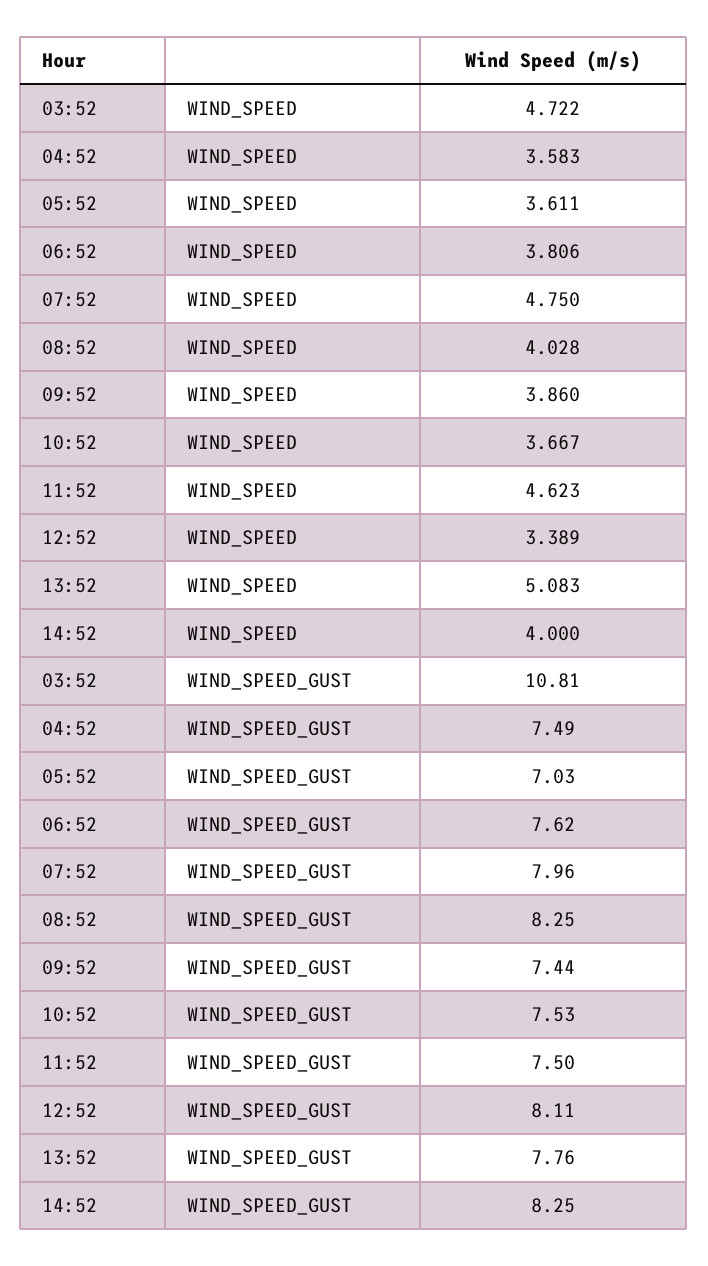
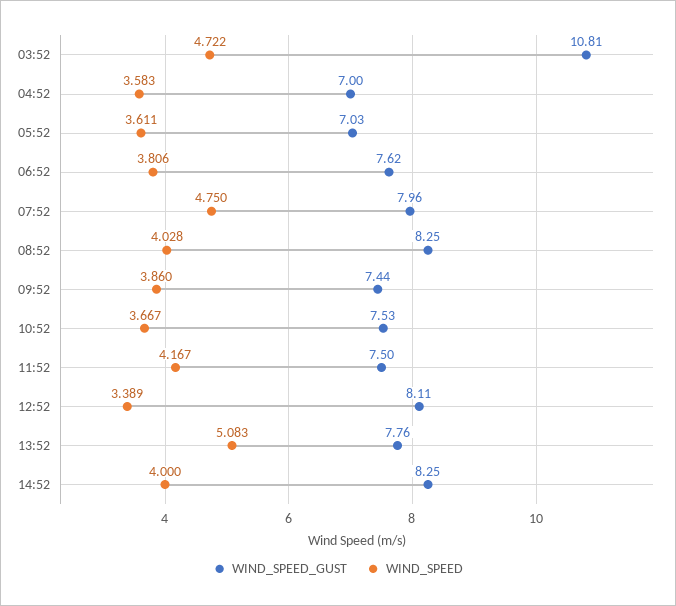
WIND_SPEED, 11:52: 4.623 -> 4.167
WIND_SPEED_GUST, 04:52: 7.49 -> 7

